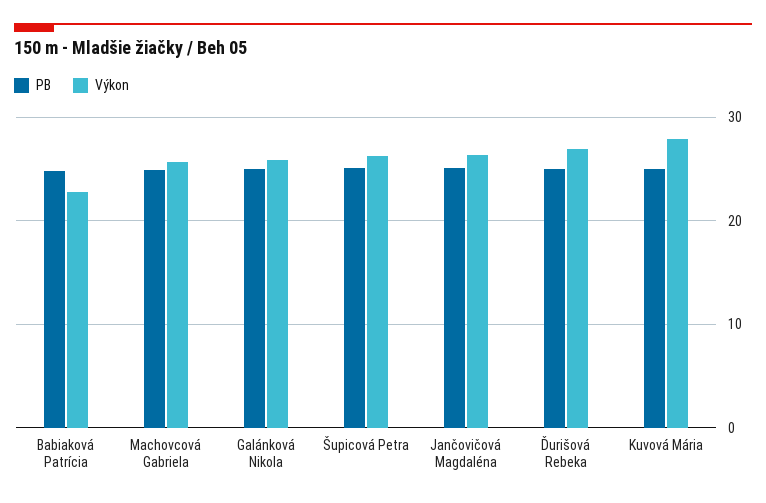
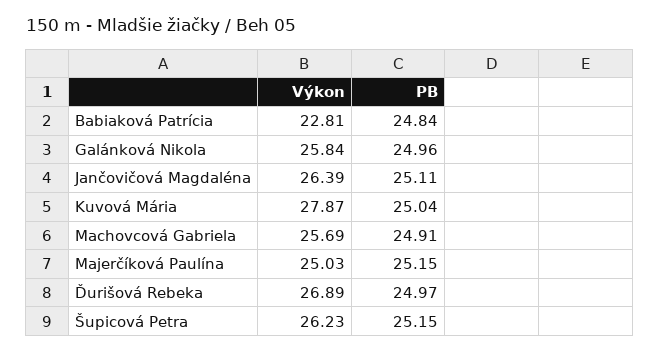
Výkon, Majerčíková Paulína: none -> 25.03
PB, Majerčíková Paulína: none -> 25.15

